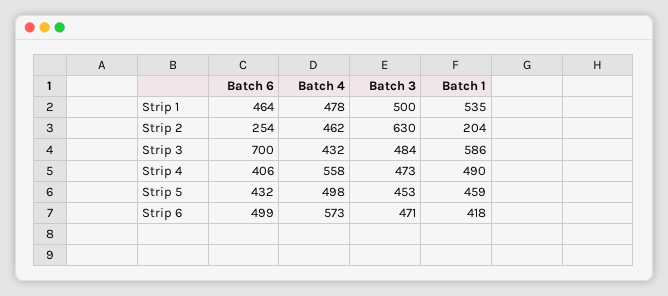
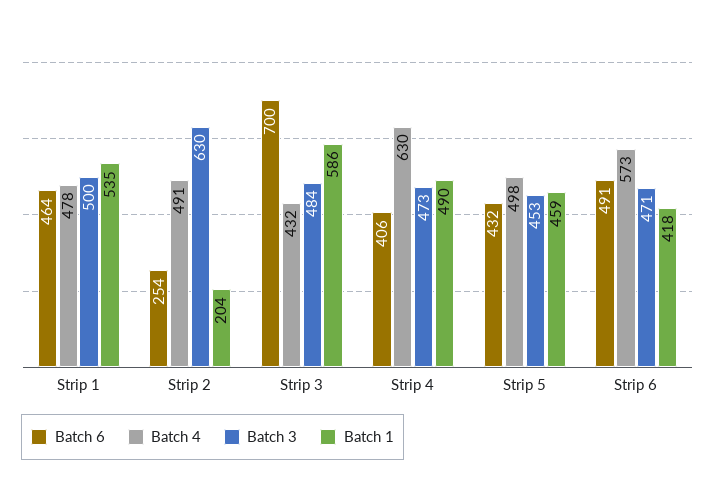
Batch 4, Strip 2: 462 -> 491
Batch 4, Strip 4: 558 -> 630
Batch 6, Strip 6: 499 -> 491

